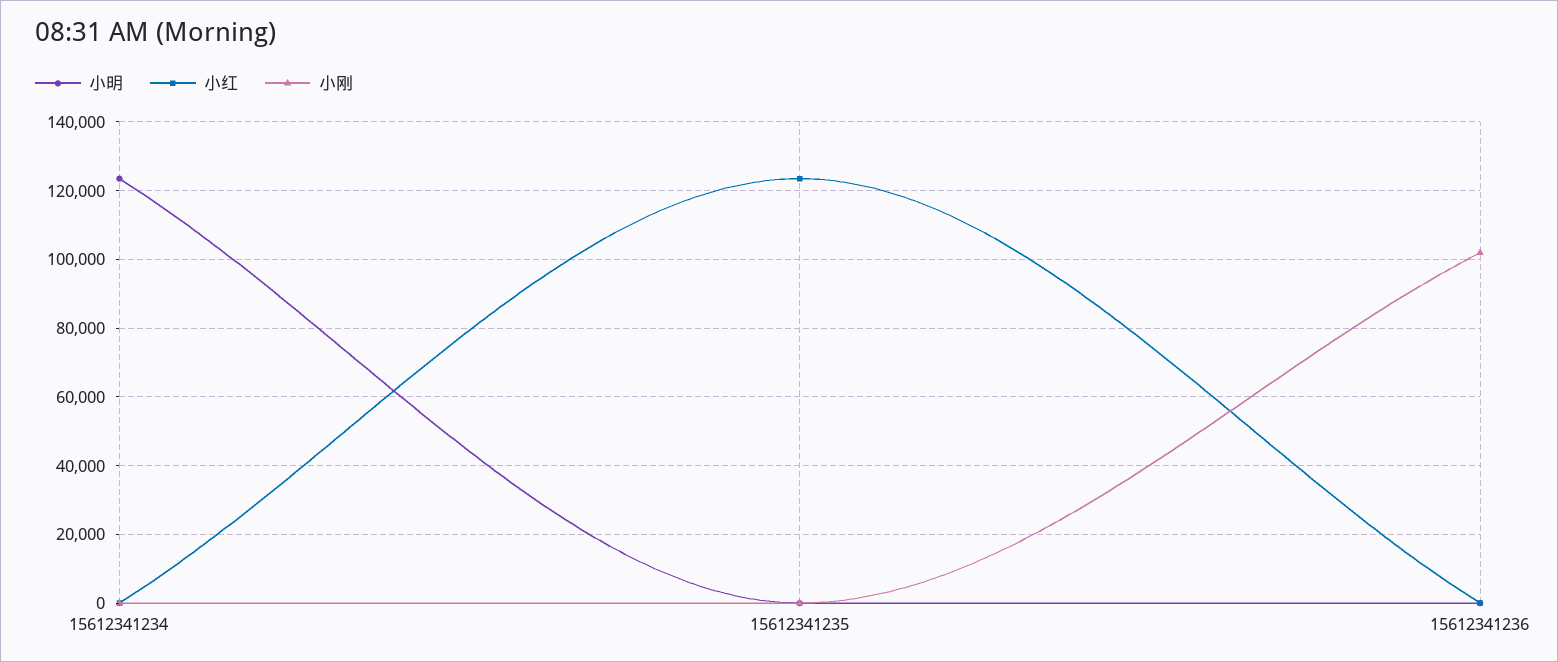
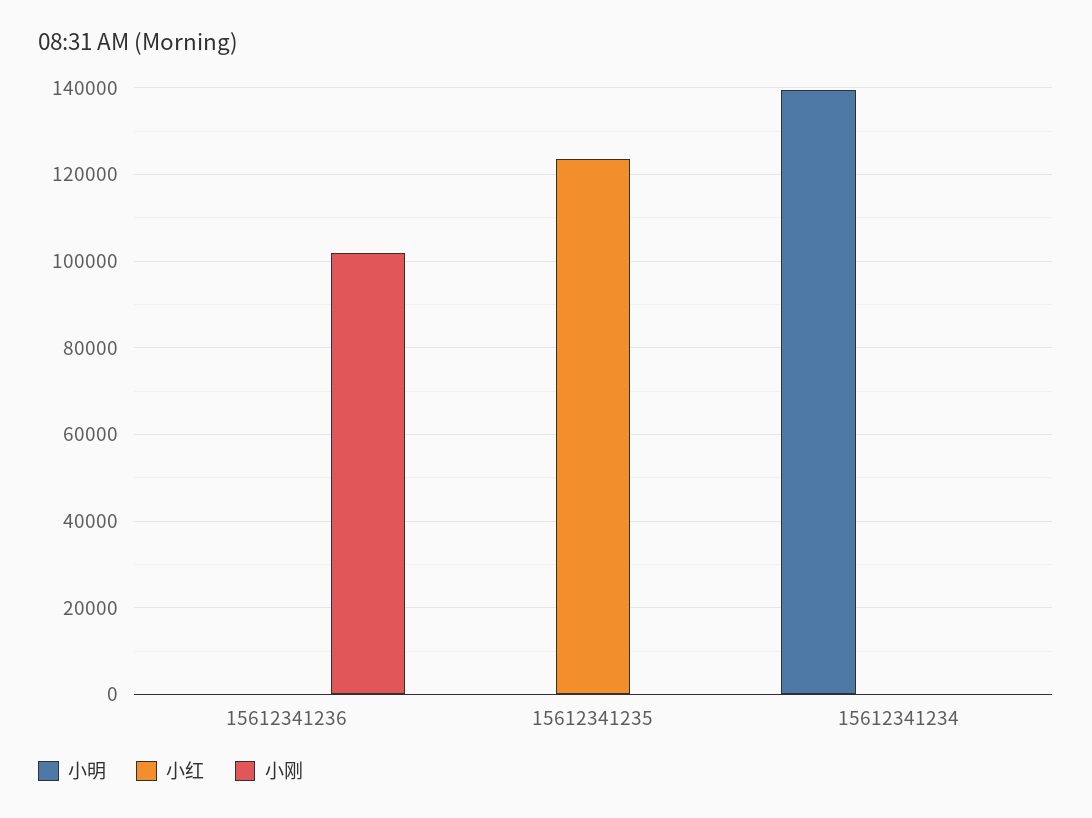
小明, 15612341234: 124000 -> 140000

